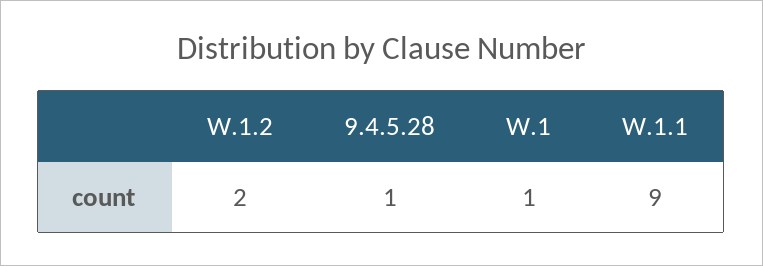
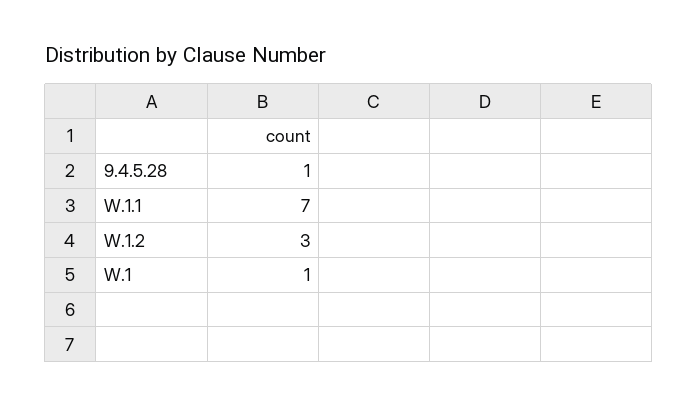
W.1.2: 2 -> 3
W.1.1: 9 -> 7

